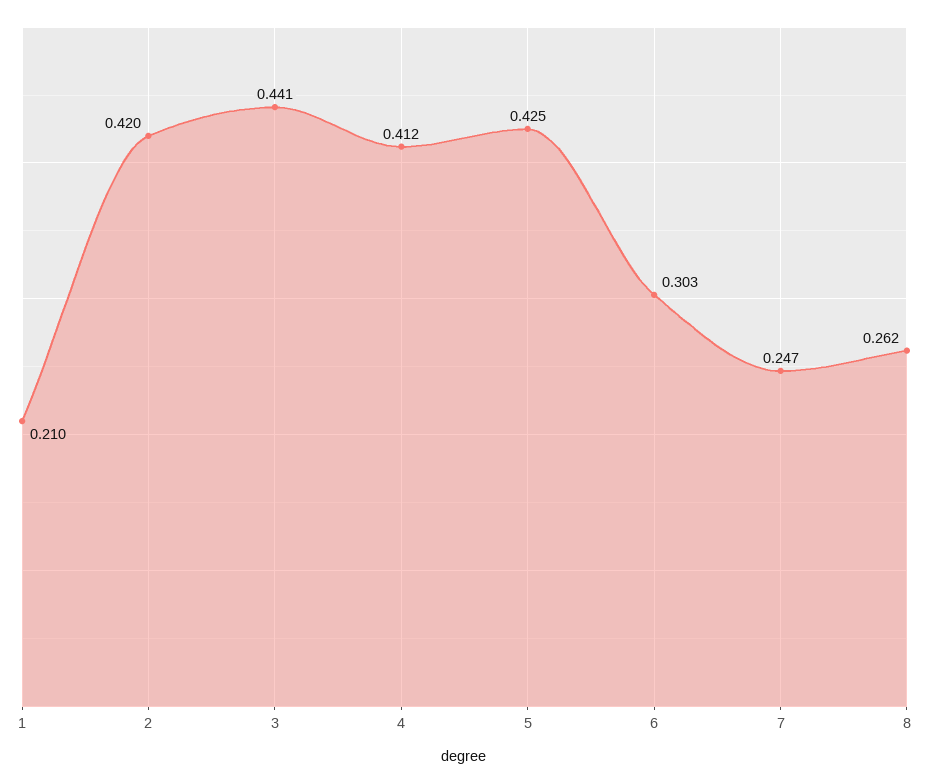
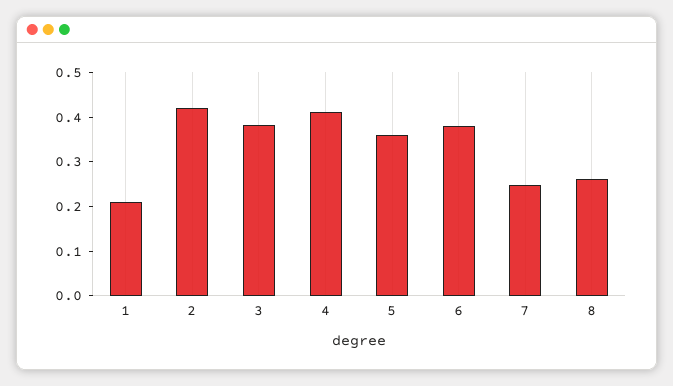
3: 0.441 -> 0.38
5: 0.425 -> 0.36
6: 0.303 -> 0.38

